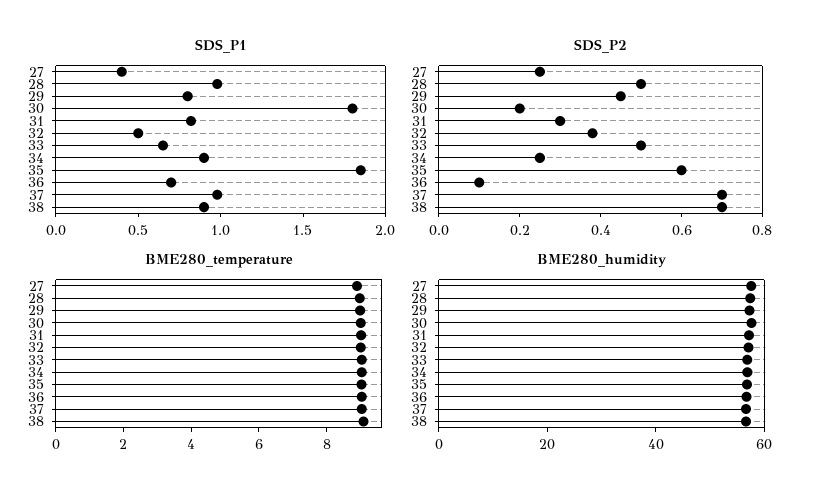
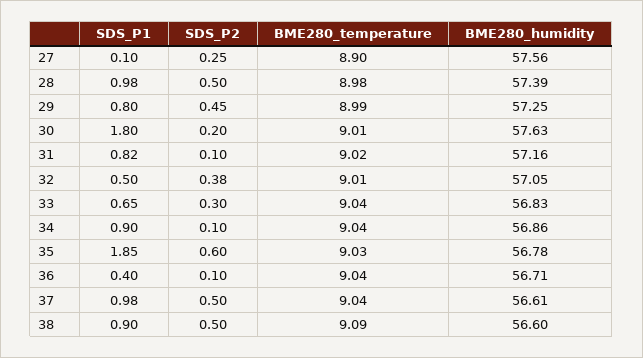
SDS_P1, 27: 0.4 -> 0.1
SDS_P1, 36: 0.7 -> 0.4
SDS_P2, 31: 0.3 -> 0.1
SDS_P2, 33: 0.5 -> 0.3
SDS_P2, 34: 0.25 -> 0.1
SDS_P2, 37: 0.7 -> 0.5
SDS_P2, 38: 0.7 -> 0.5

